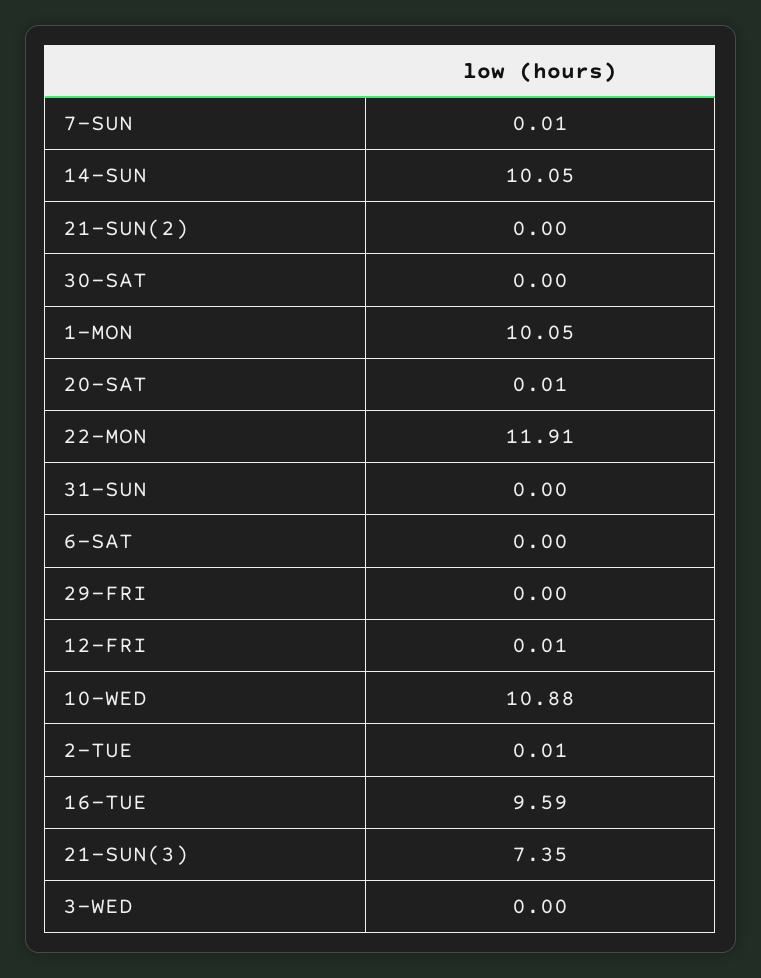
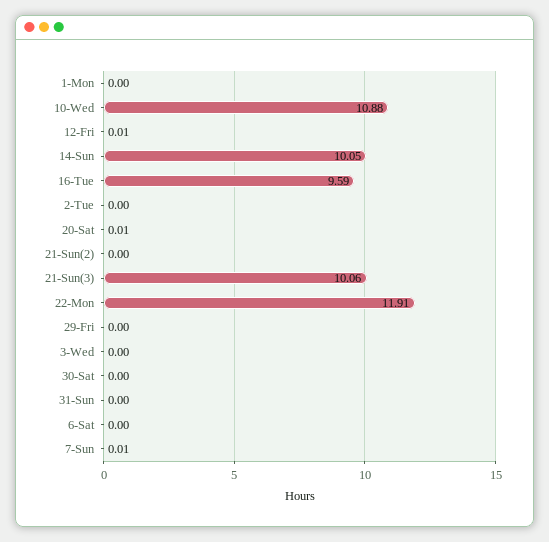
1-MON: 10.05 -> 0
2-TUE: 0.01 -> 0
21-SUN(3): 7.35 -> 10.06

